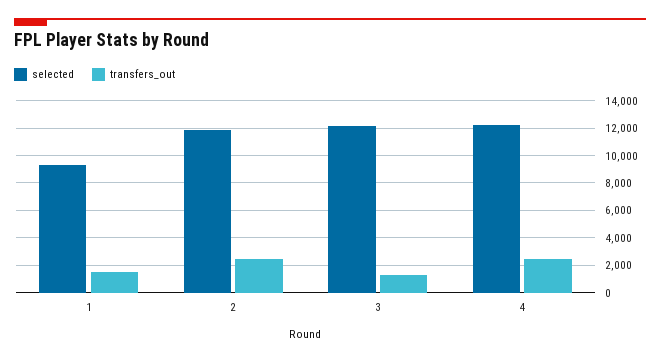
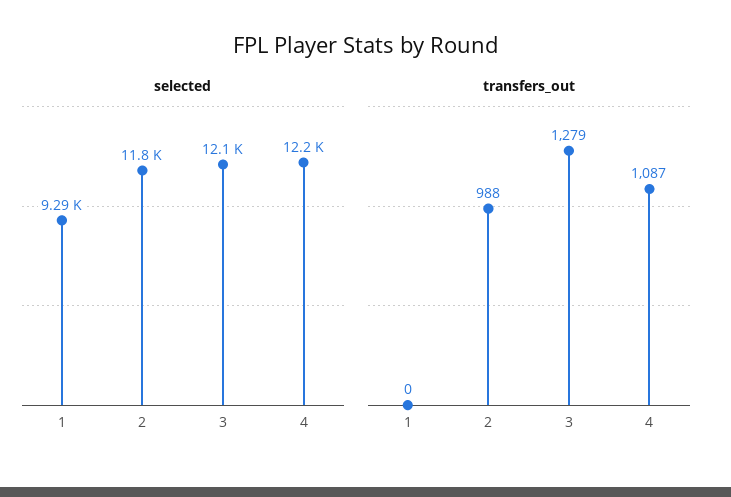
transfers_out, 1: 1500 -> 0
transfers_out, 2: 2500 -> 988
transfers_out, 4: 2500 -> 1087

